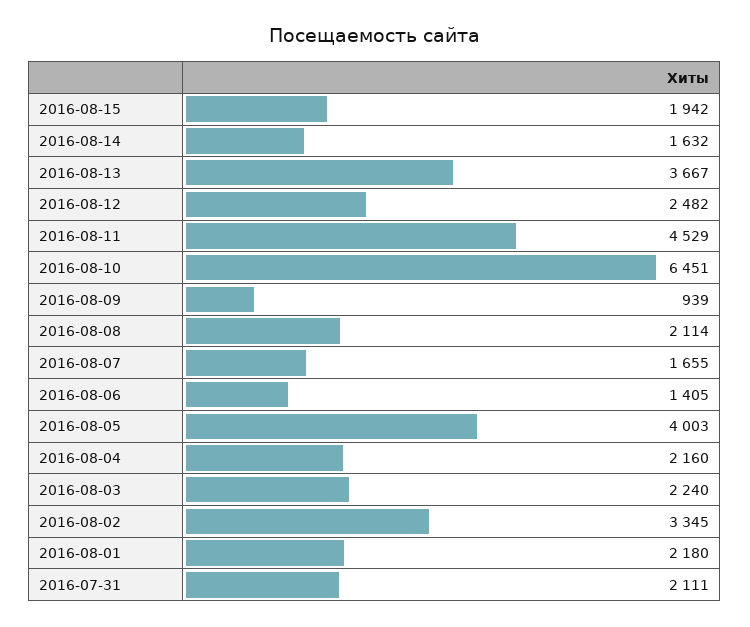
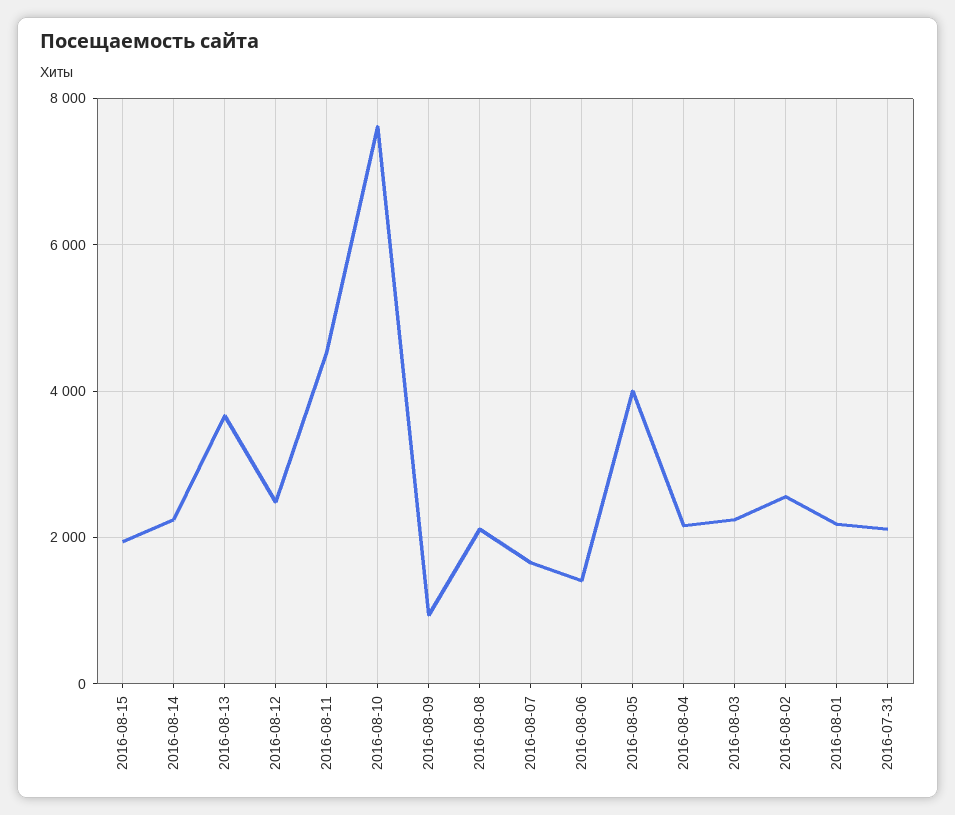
2016-08-14: 1632 -> 2200
2016-08-10: 6451 -> 7600
2016-08-02: 3345 -> 2600

